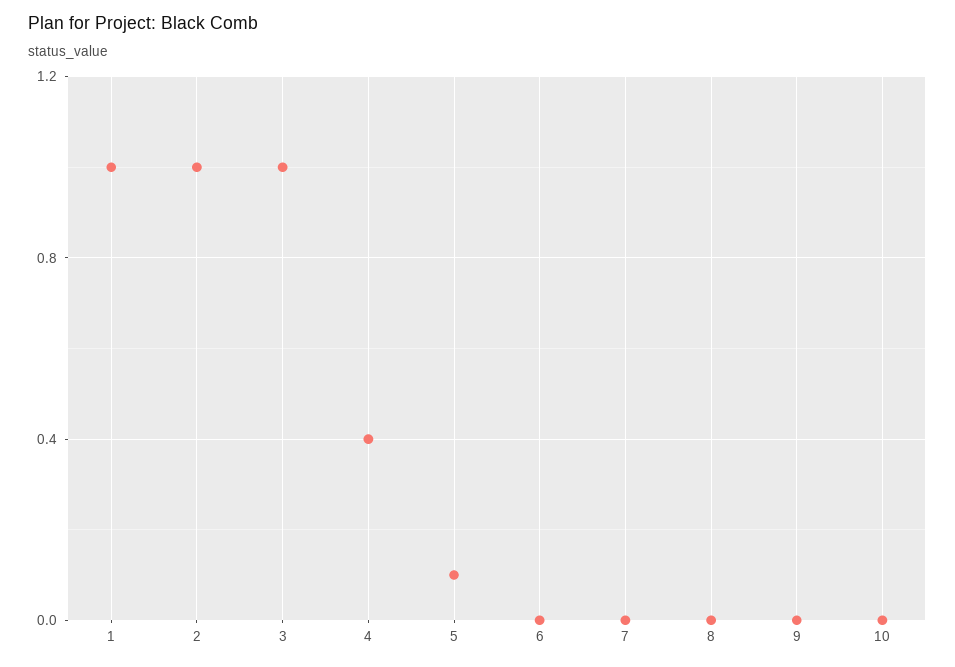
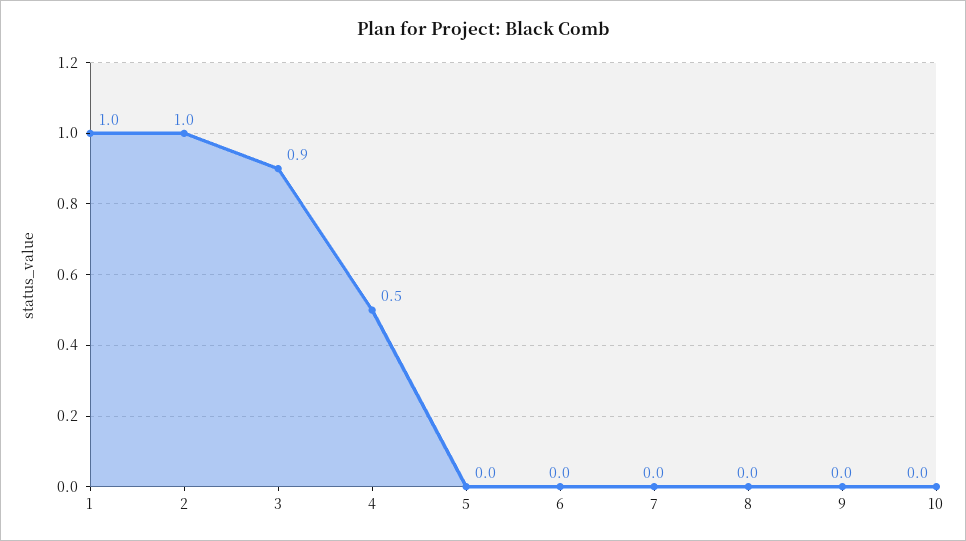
3: 1 -> 0.9
4: 0.4 -> 0.5
5: 0.1 -> 0

